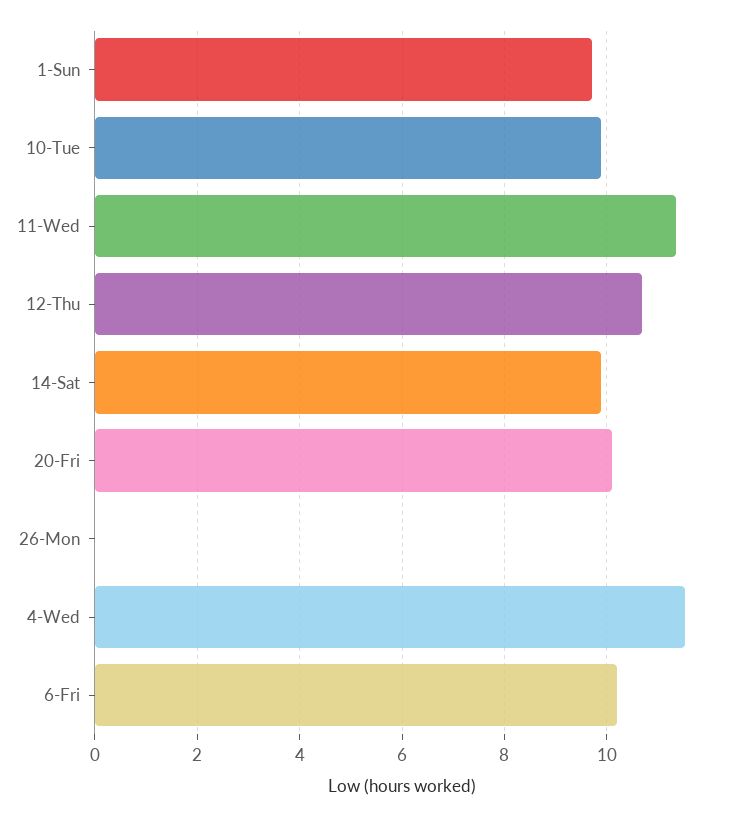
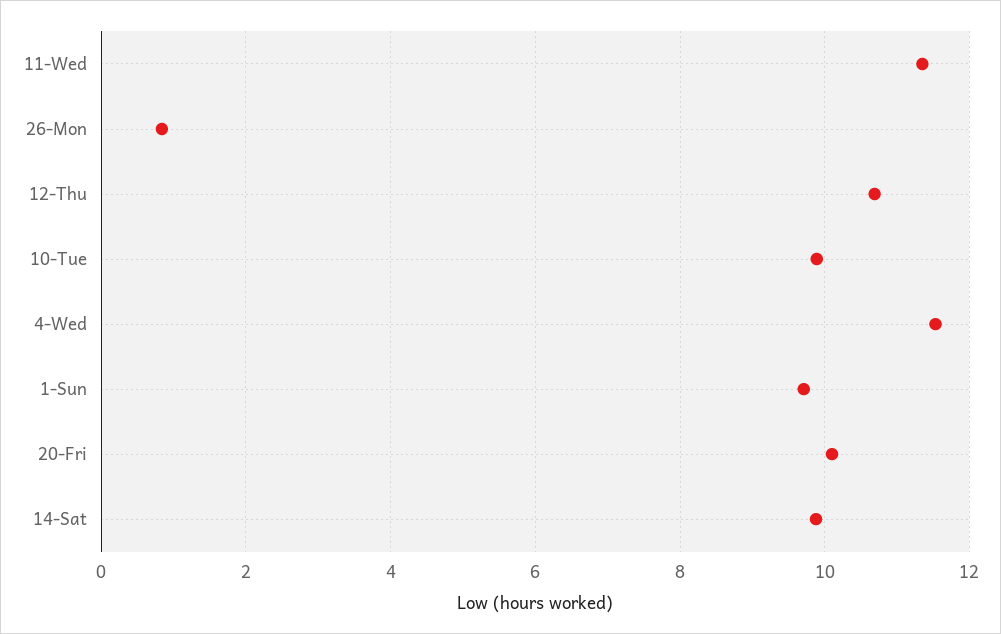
26-Mon: 0 -> 0.8
6-Fri: 10.2 -> none

